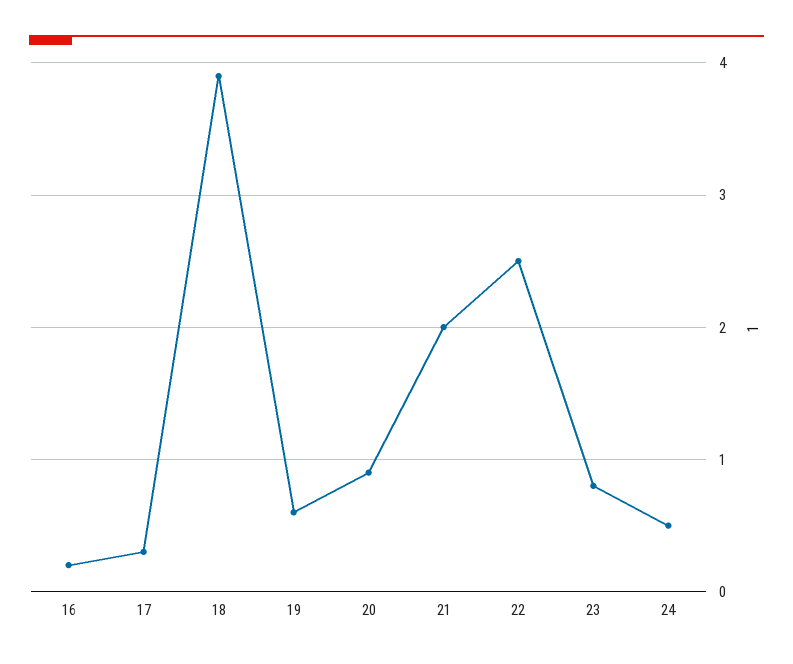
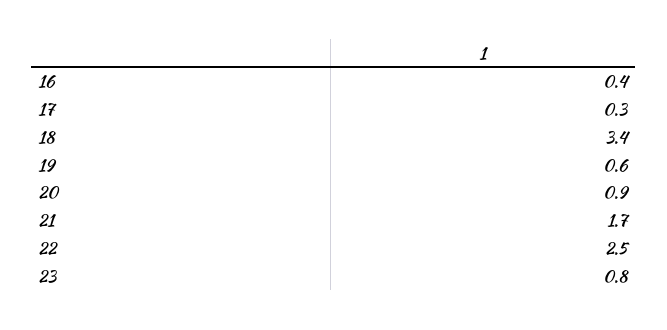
16: 0.2 -> 0.4
18: 3.9 -> 3.4
21: 2 -> 1.7
24: 0.5 -> none

